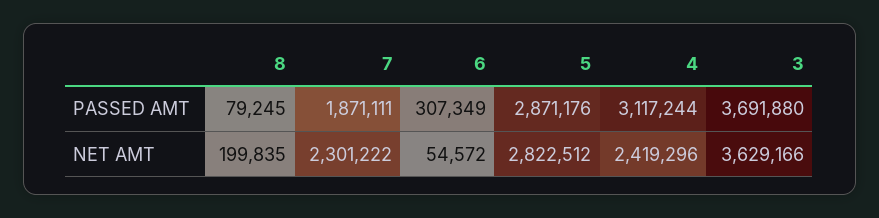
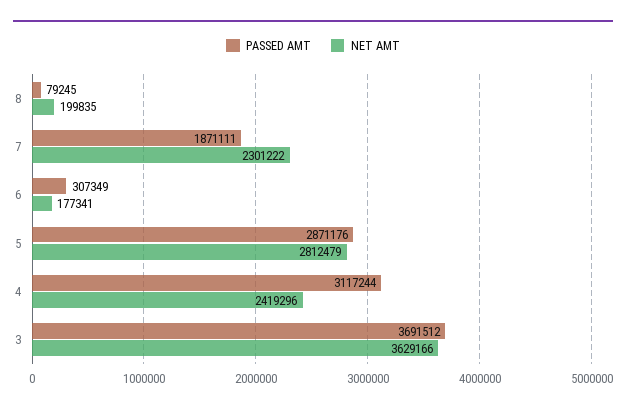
PASSED AMT, 3: 3691880 -> 3691512
NET AMT, 6: 54572 -> 177341
NET AMT, 5: 2822512 -> 2812479

